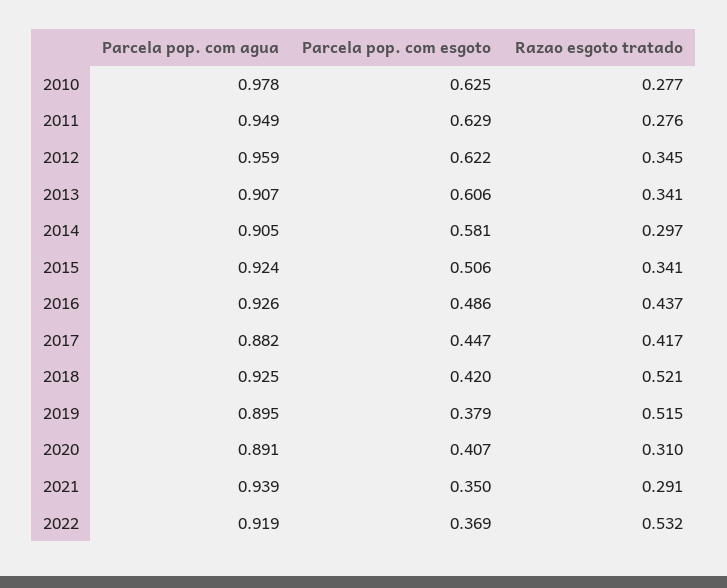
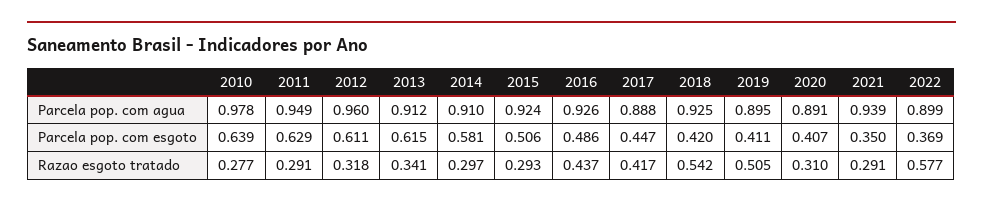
Parcela pop. com esgoto, 2010: 0.625 -> 0.639
Razao esgoto tratado, 2011: 0.276 -> 0.291
Parcela pop. com agua, 2012: 0.959 -> 0.96
Parcela pop. com esgoto, 2012: 0.622 -> 0.611
Razao esgoto tratado, 2012: 0.345 -> 0.318
Parcela pop. com agua, 2013: 0.907 -> 0.912
Parcela pop. com esgoto, 2013: 0.606 -> 0.615
Parcela pop. com agua, 2014: 0.905 -> 0.91
Razao esgoto tratado, 2015: 0.341 -> 0.293
Parcela pop. com agua, 2017: 0.882 -> 0.888
Razao esgoto tratado, 2018: 0.521 -> 0.542
Parcela pop. com esgoto, 2019: 0.379 -> 0.411
Razao esgoto tratado, 2019: 0.515 -> 0.505
Parcela pop. com agua, 2022: 0.919 -> 0.899
Razao esgoto tratado, 2022: 0.532 -> 0.577

